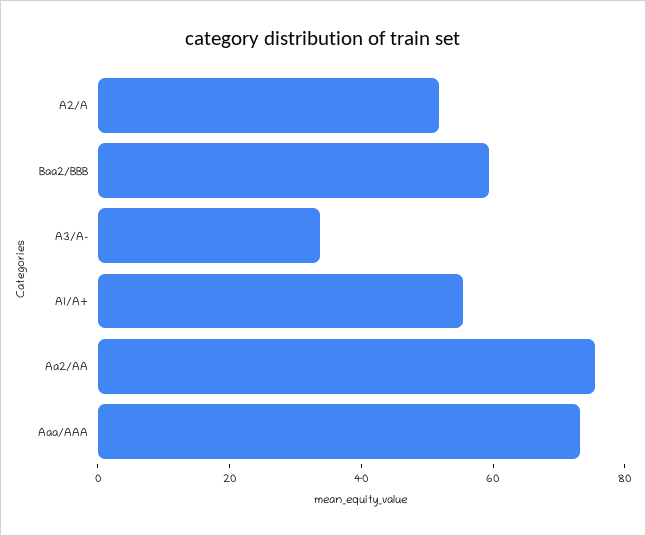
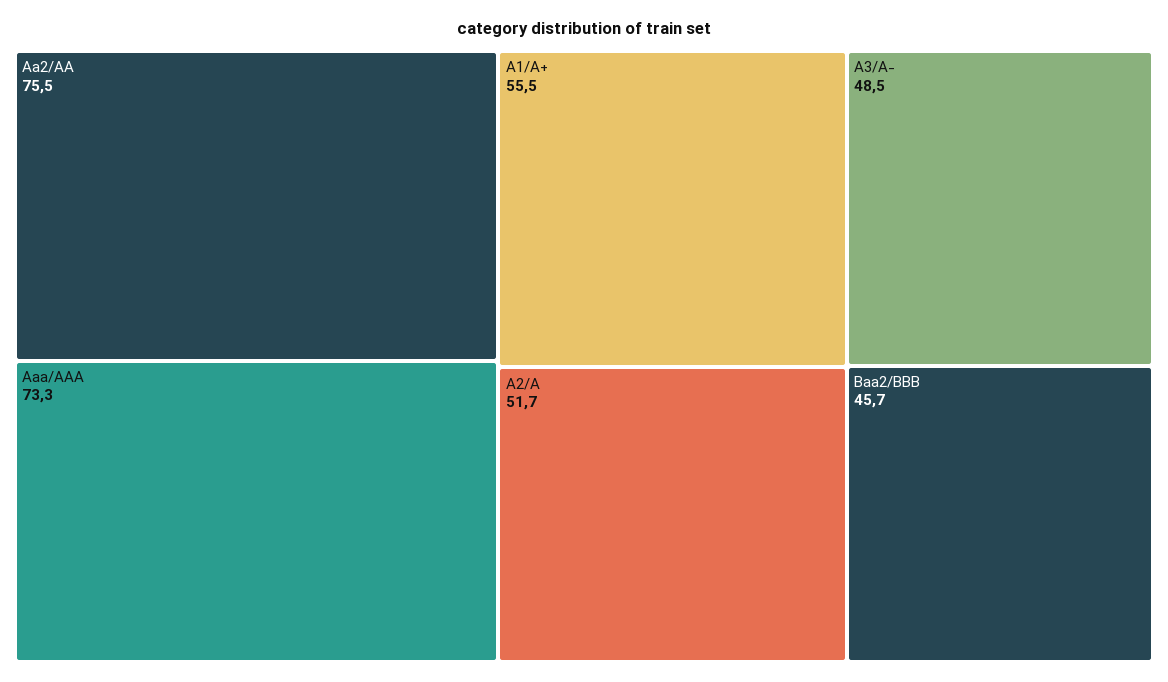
Baa2/BBB: 60 -> 45.7
A3/A-: 35 -> 48.5

